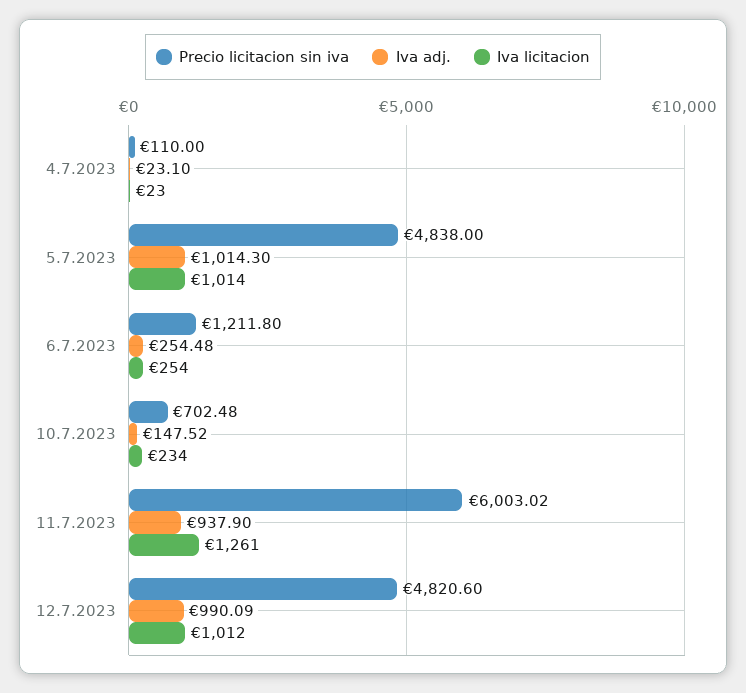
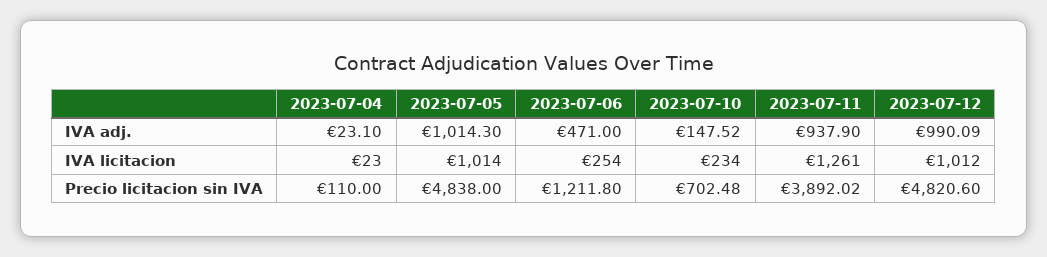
Iva adj., 6.7.2023: 254.48 -> 471
Precio licitacion sin iva, 11.7.2023: 6003.02 -> 3892.02

